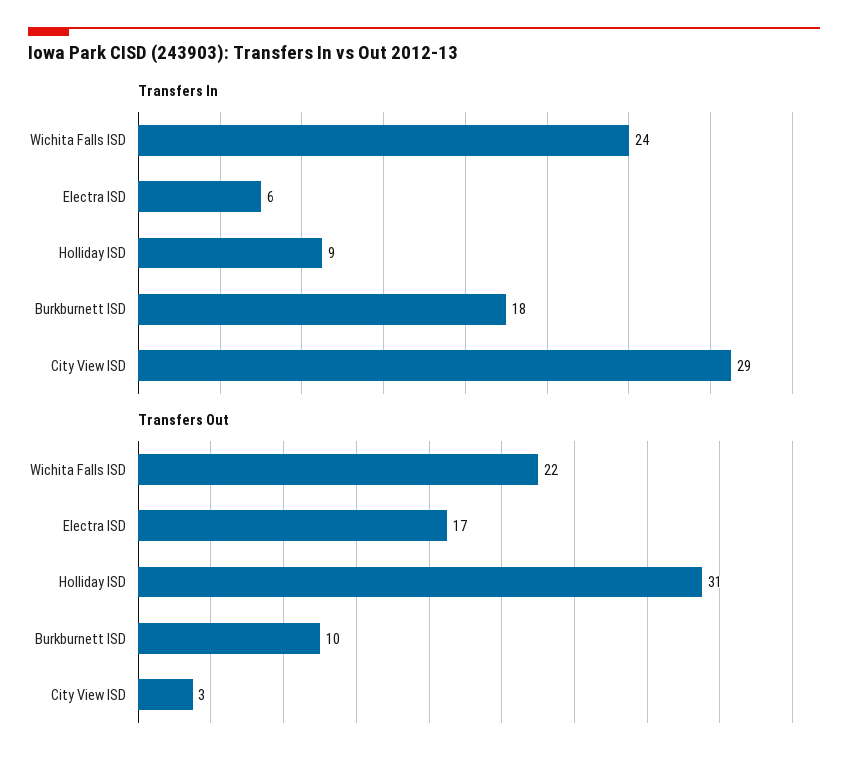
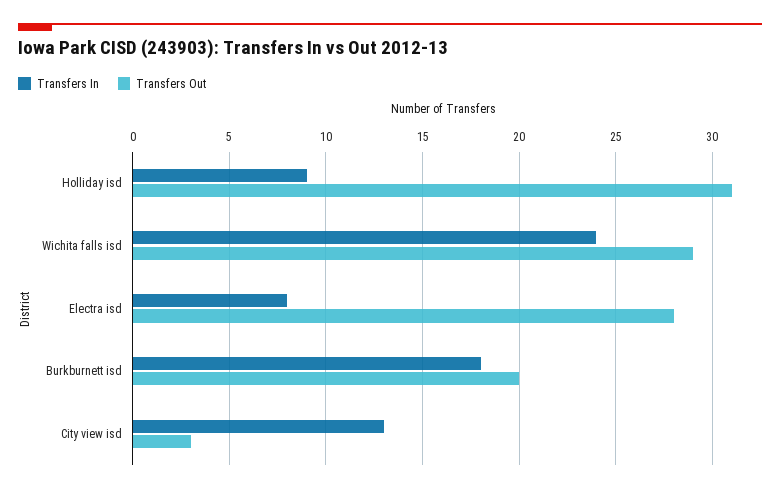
Transfers In, Electra ISD: 6 -> 8
Transfers In, City View ISD: 29 -> 13
Transfers Out, Wichita Falls ISD: 22 -> 29
Transfers Out, Electra ISD: 17 -> 28
Transfers Out, Burkburnett ISD: 10 -> 20

